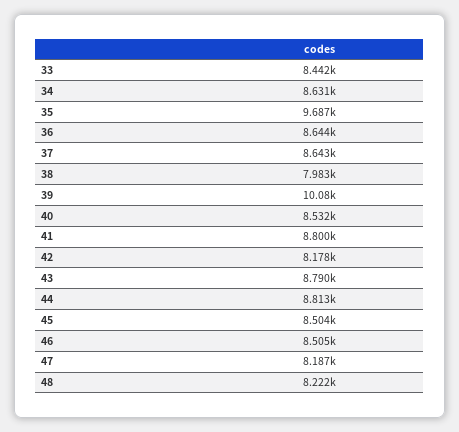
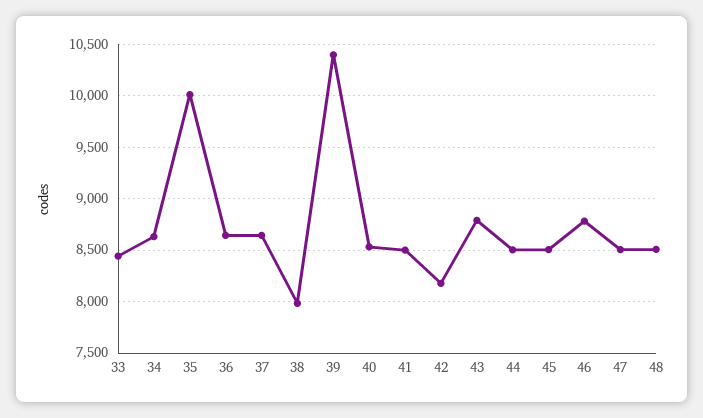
35: 9687 -> 10000
39: 10080 -> 10400
41: 8800 -> 8500
44: 8813 -> 8500
46: 8505 -> 8800
47: 8187 -> 8500
48: 8222 -> 8500

